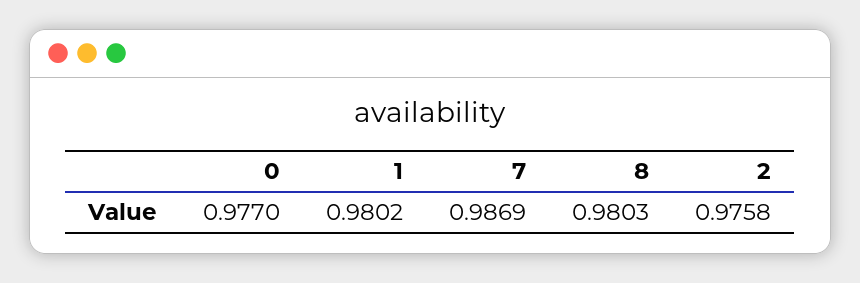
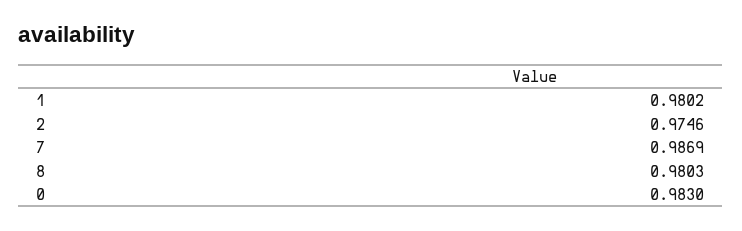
0: 0.977 -> 0.983
2: 0.9758 -> 0.9746

